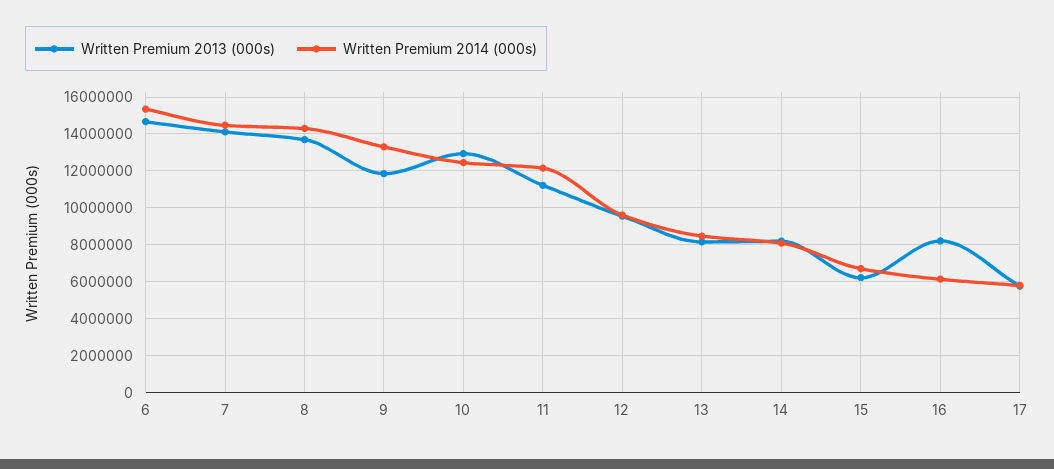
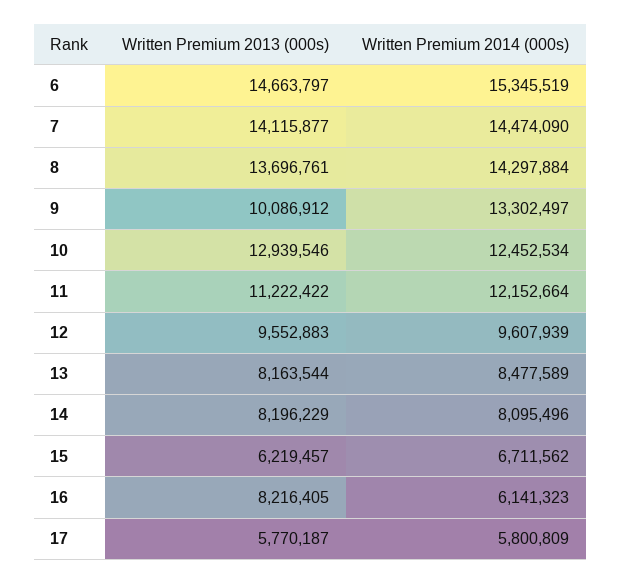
Written Premium 2013 (000s), 9: 12000000 -> 10086912

